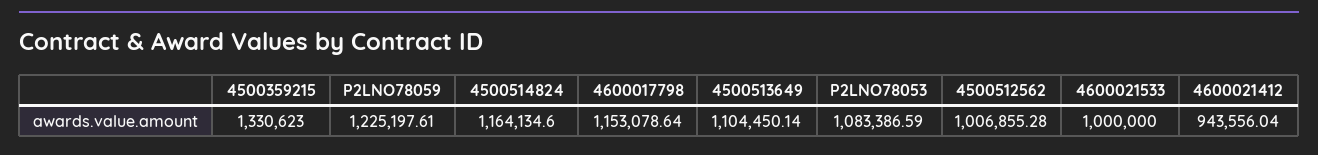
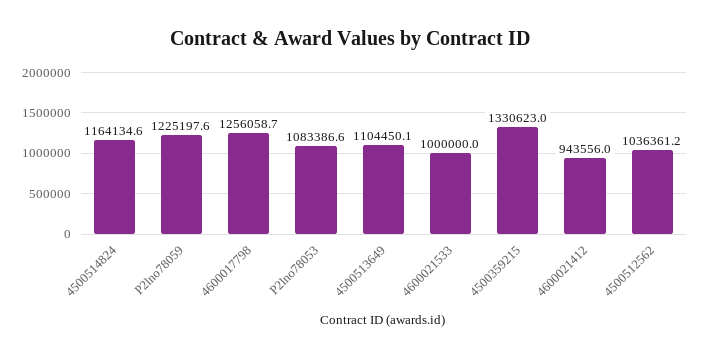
4600017798: 1153078.64 -> 1256058.7
4500512562: 1006855.28 -> 1036361.2

